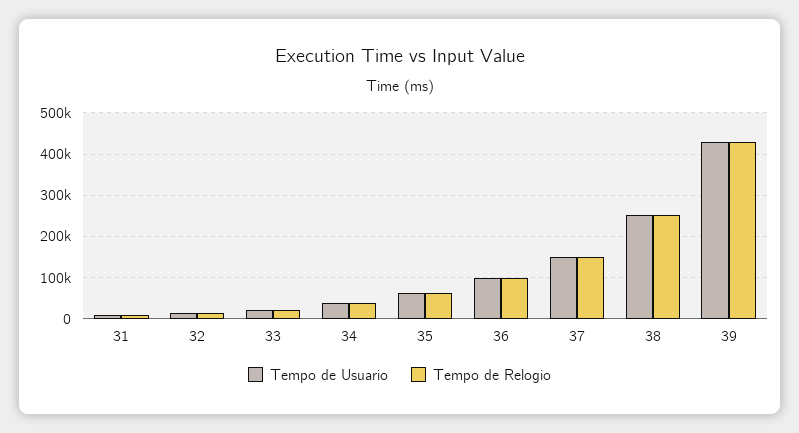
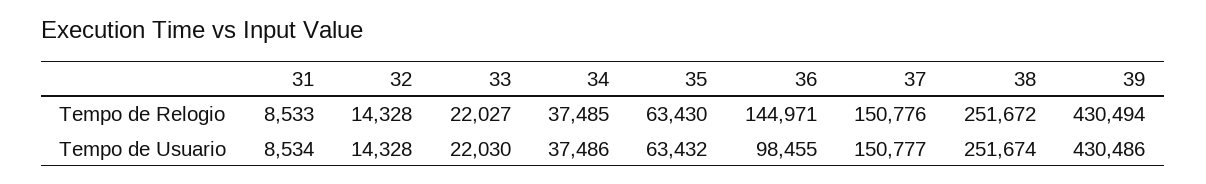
Tempo de Relogio, 36: 100000 -> 144971

